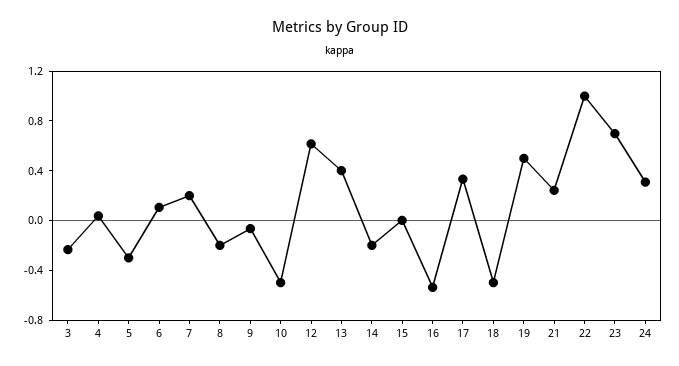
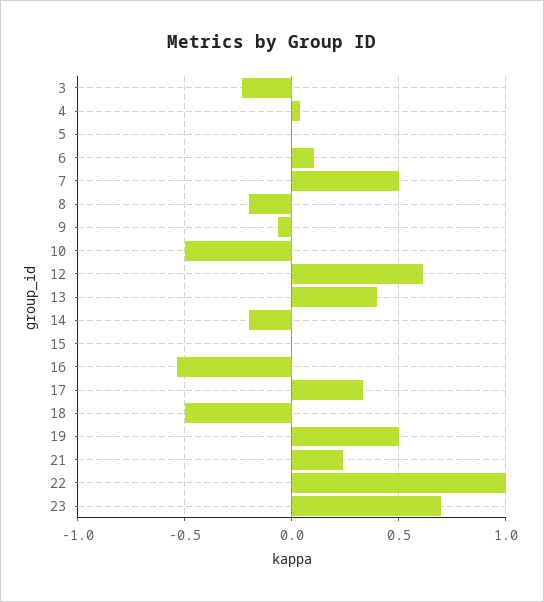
5: -0.3 -> 0
7: 0.2 -> 0.5
24: 0.3 -> none

